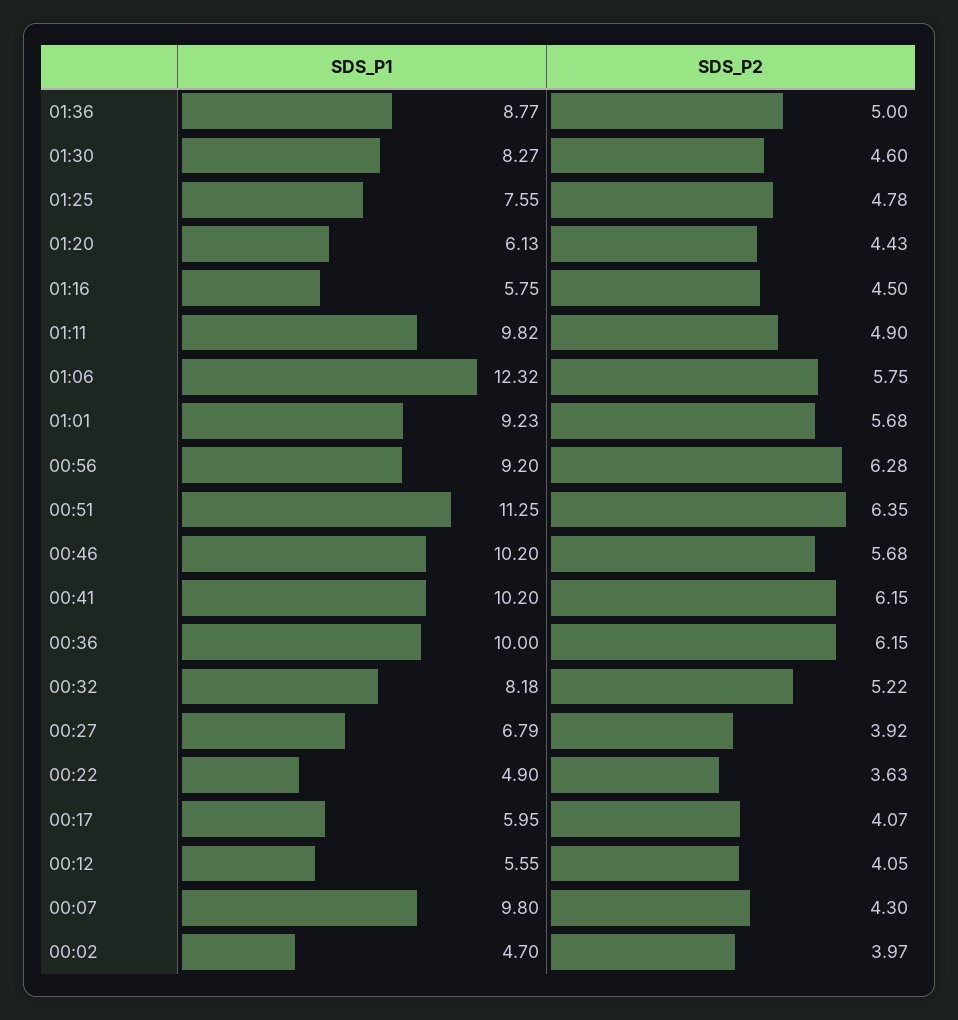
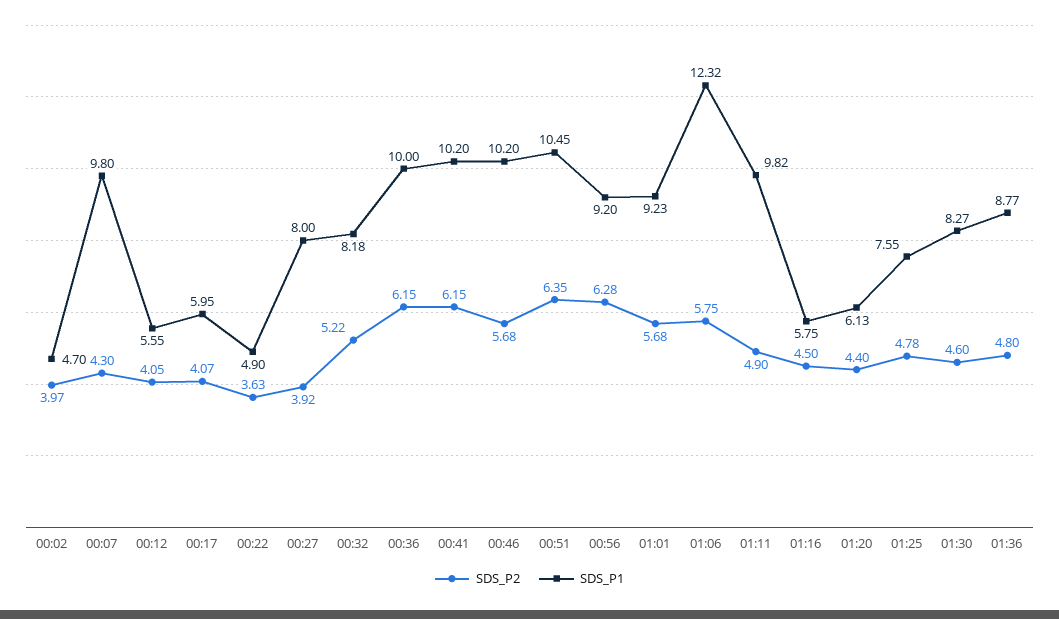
SDS_P2, 01:36: 5 -> 4.8
SDS_P2, 01:20: 4.43 -> 4.4
SDS_P1, 00:51: 11.25 -> 10.45
SDS_P1, 00:27: 6.79 -> 8

